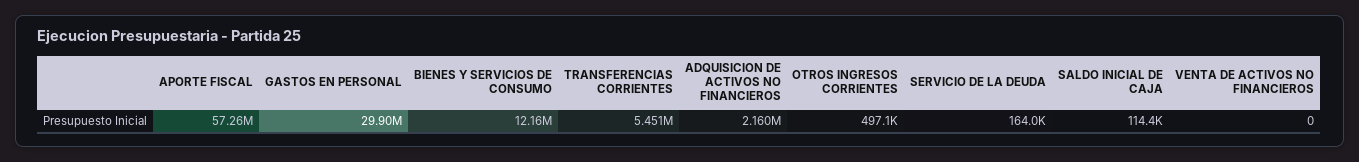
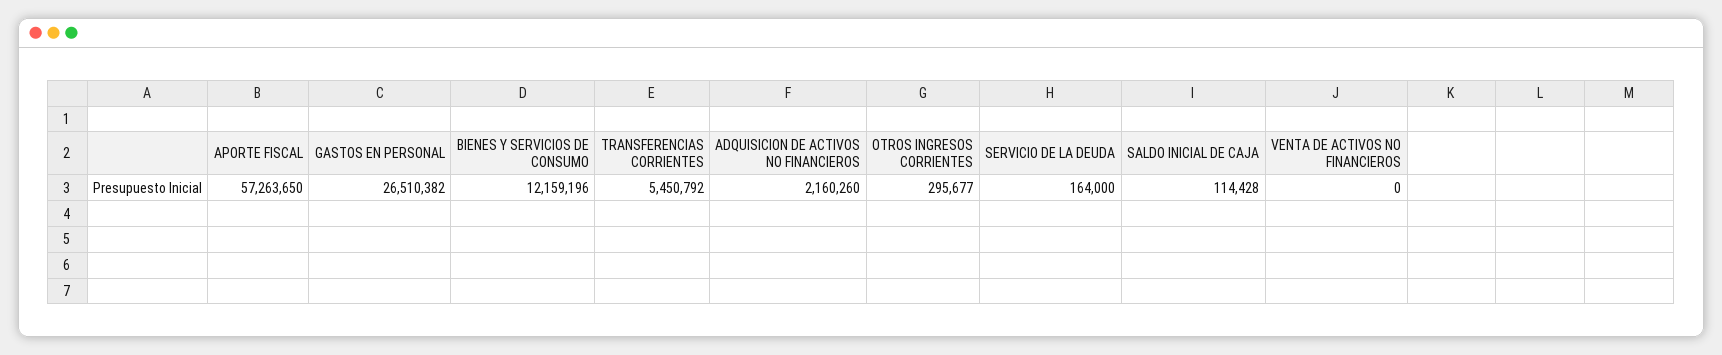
GASTOS EN PERSONAL: 29900000 -> 26510382
OTROS INGRESOS CORRIENTES: 497100 -> 295677

